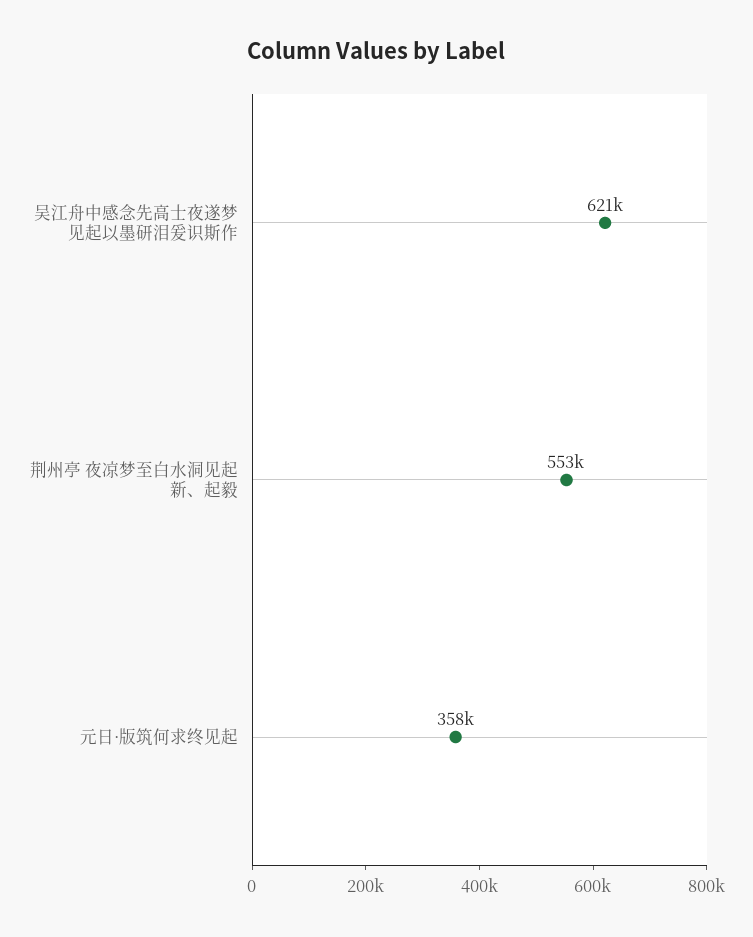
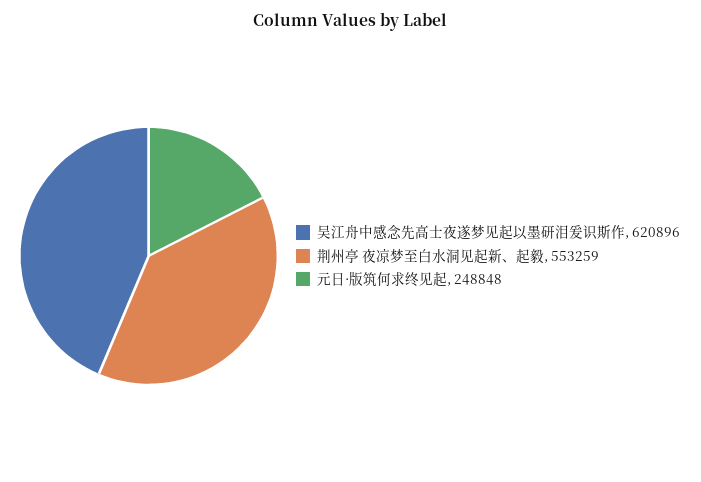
元日·版筑何求终见起: 358000 -> 248848

